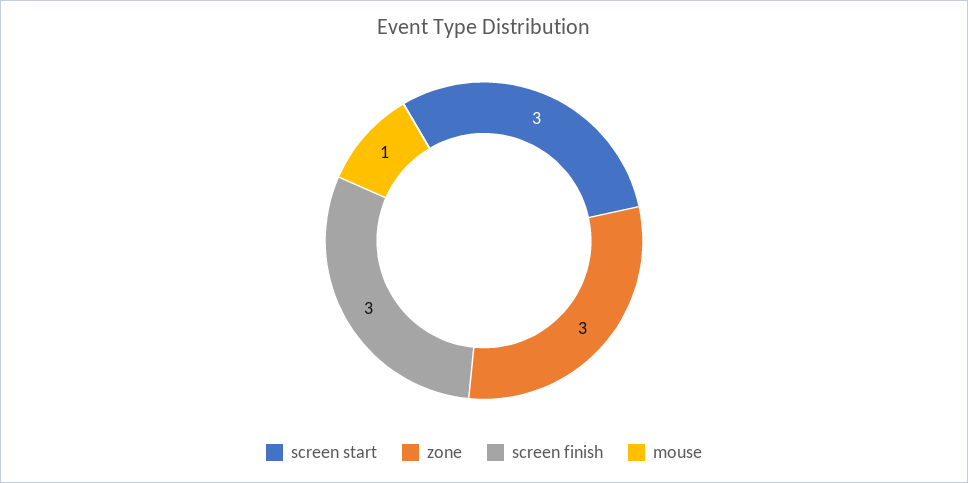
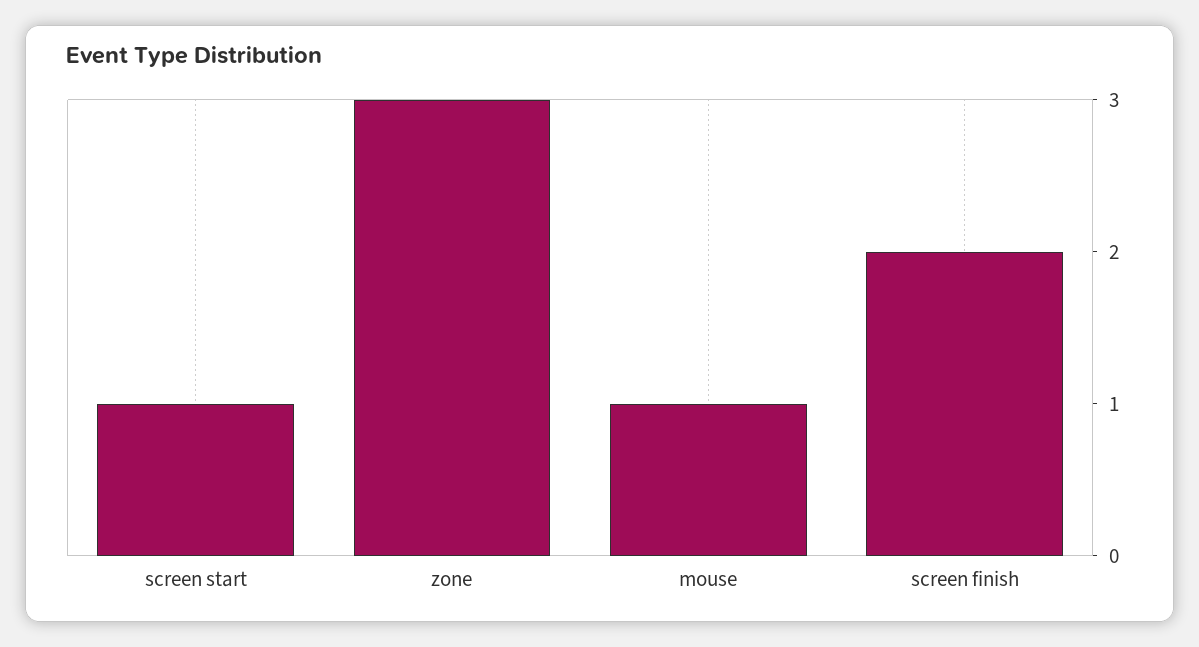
screen start: 3 -> 1
screen finish: 3 -> 2

